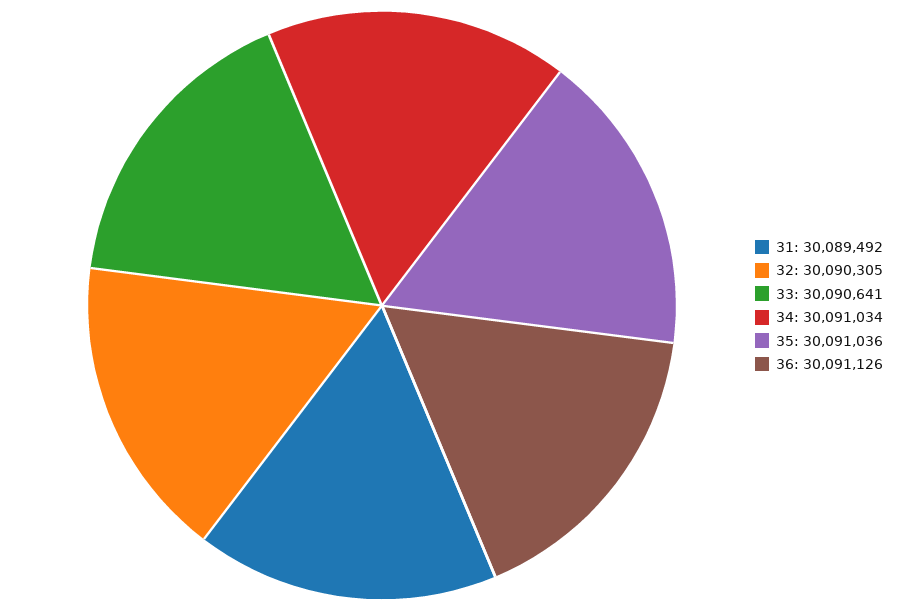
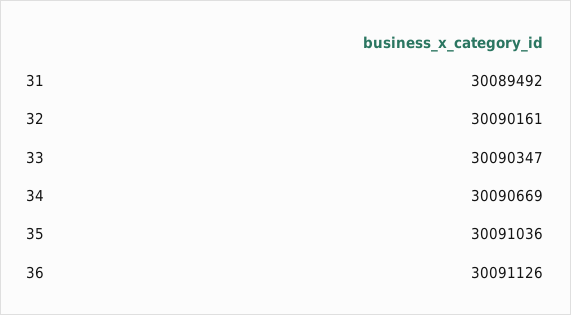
32: 30090305 -> 30090161
33: 30090641 -> 30090347
34: 30091034 -> 30090669

